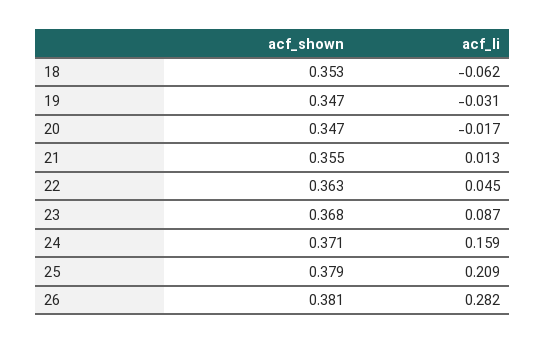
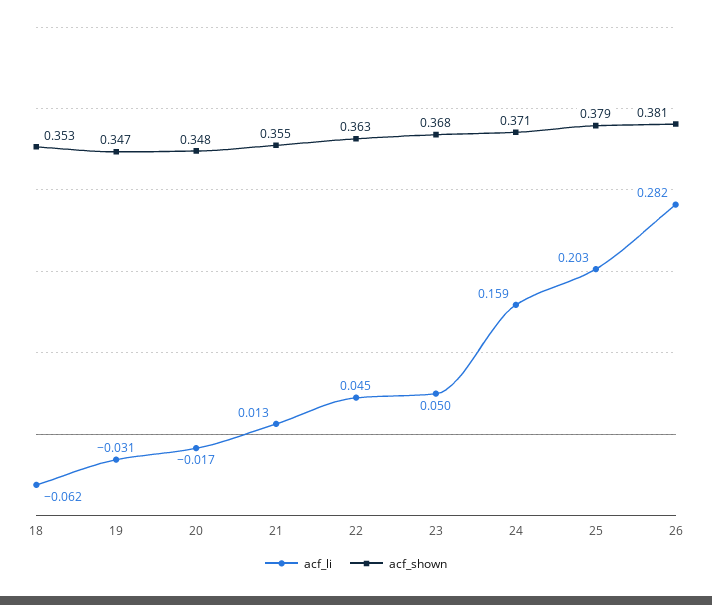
acf_shown, 20: 0.347 -> 0.348
acf_li, 23: 0.087 -> 0.05
acf_li, 25: 0.209 -> 0.203

